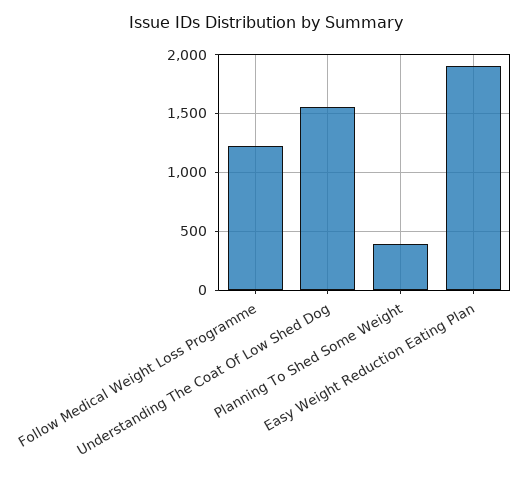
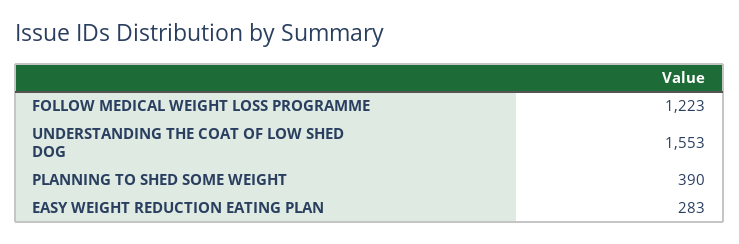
Easy Weight Reduction Eating Plan: 1900 -> 283

